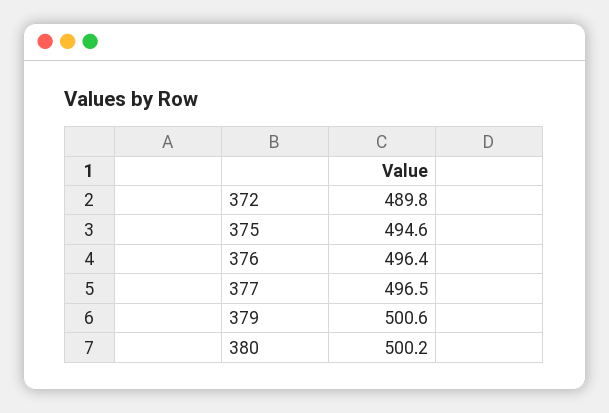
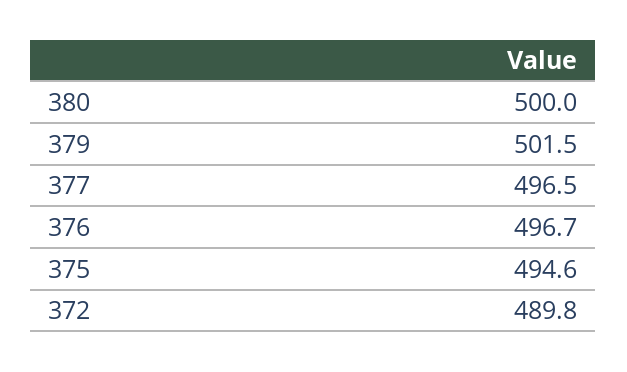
376: 496.4 -> 496.7
379: 500.6 -> 501.5
380: 500.2 -> 500

